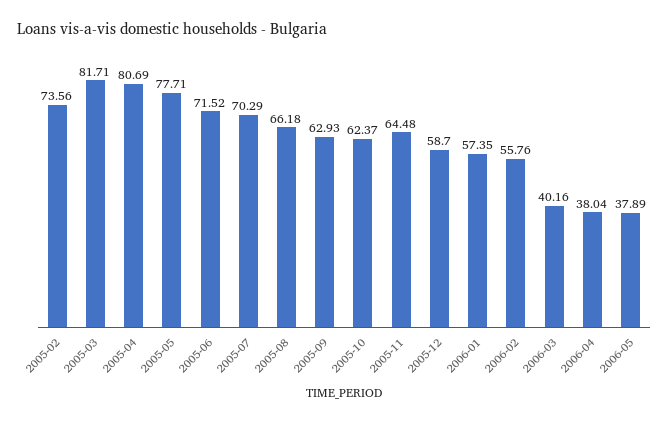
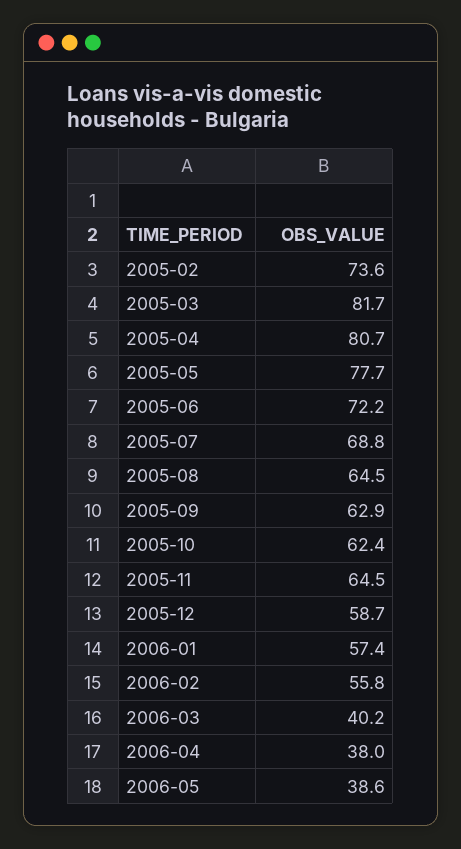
2005-06: 71.52 -> 72.2
2005-07: 70.29 -> 68.8
2005-08: 66.18 -> 64.5
2006-05: 37.89 -> 38.6

